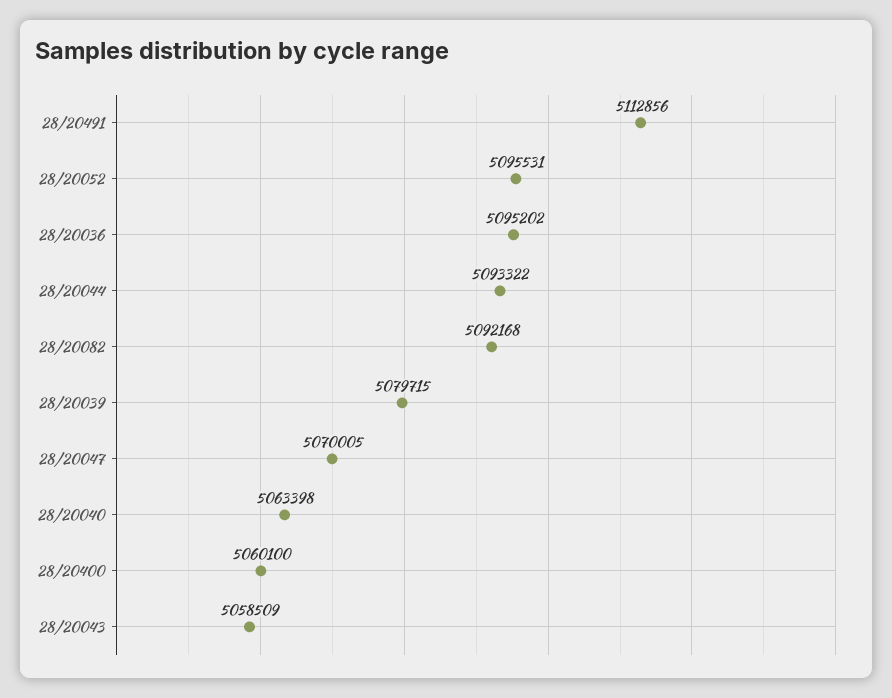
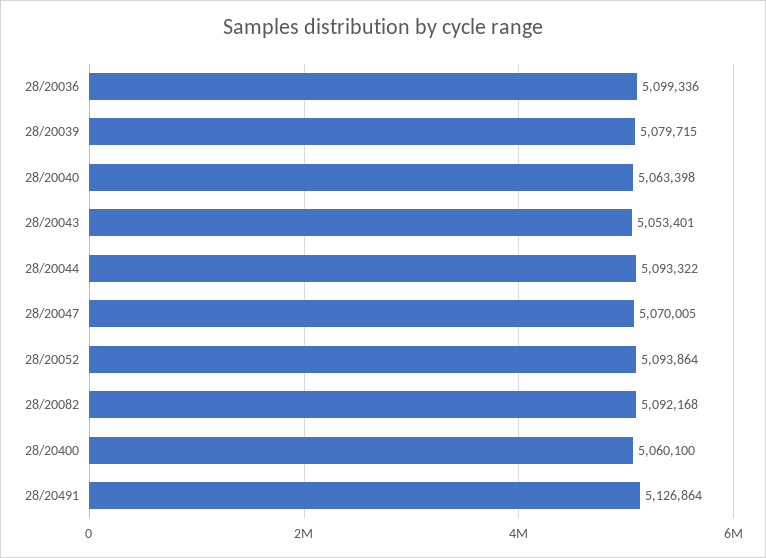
28/20491: 5112856 -> 5126864
28/20052: 5095531 -> 5093864
28/20036: 5095202 -> 5099336
28/20043: 5058509 -> 5053401

